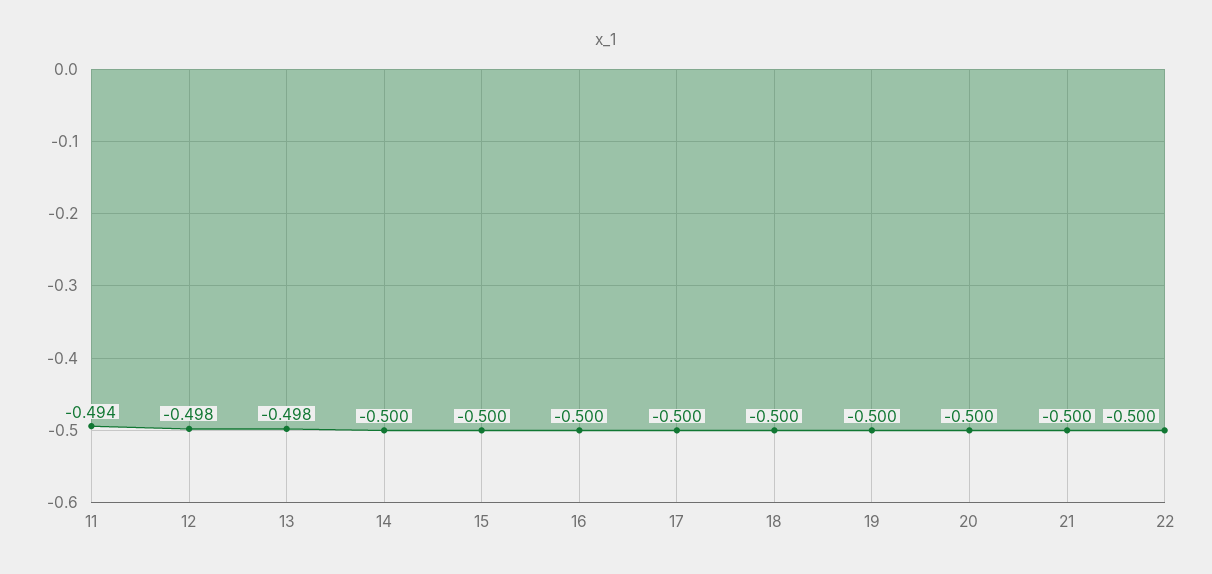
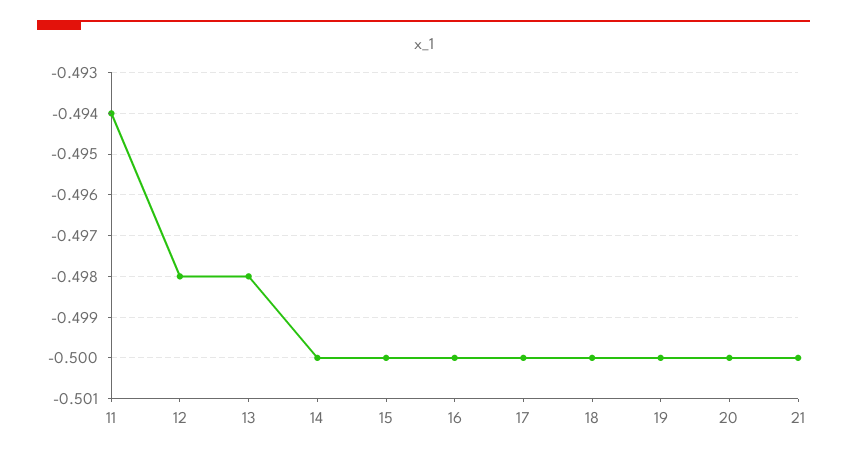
22: -0.5 -> none

